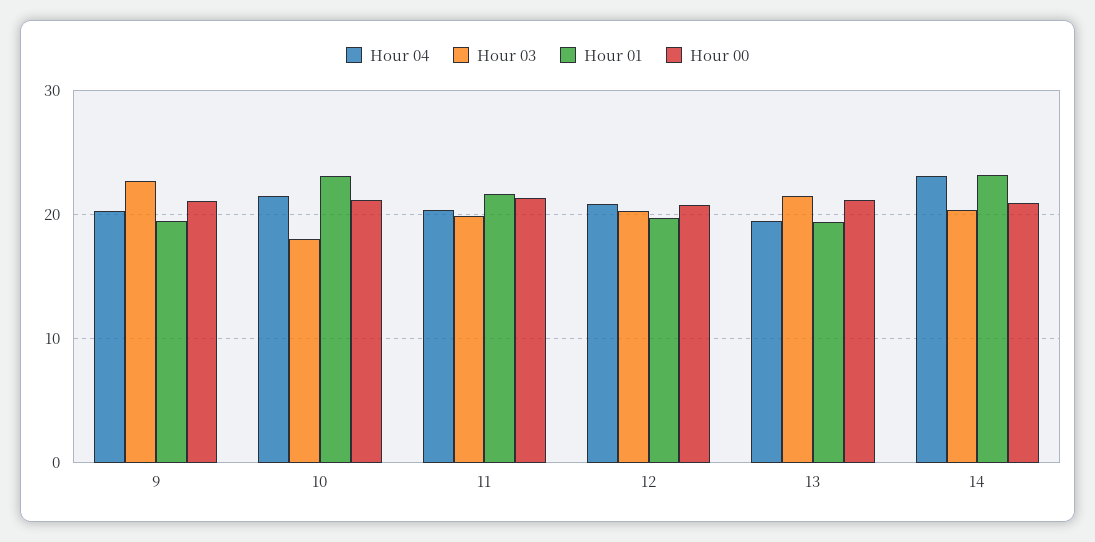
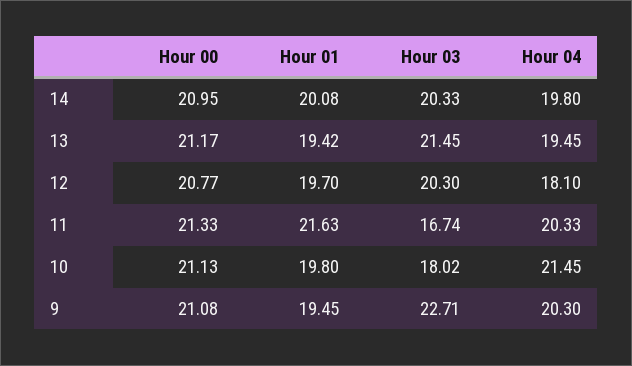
Hour 01, 10: 23 -> 19.8
Hour 03, 11: 20 -> 16.74
Hour 04, 12: 21 -> 18.1
Hour 04, 14: 23 -> 19.8
Hour 01, 14: 23 -> 20.08

